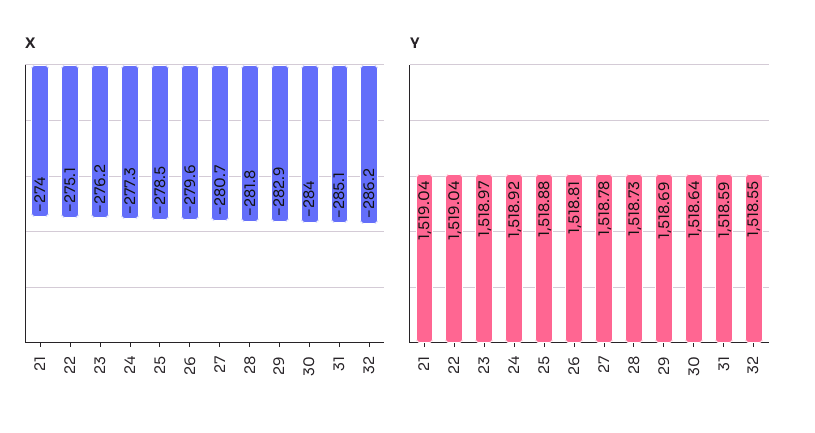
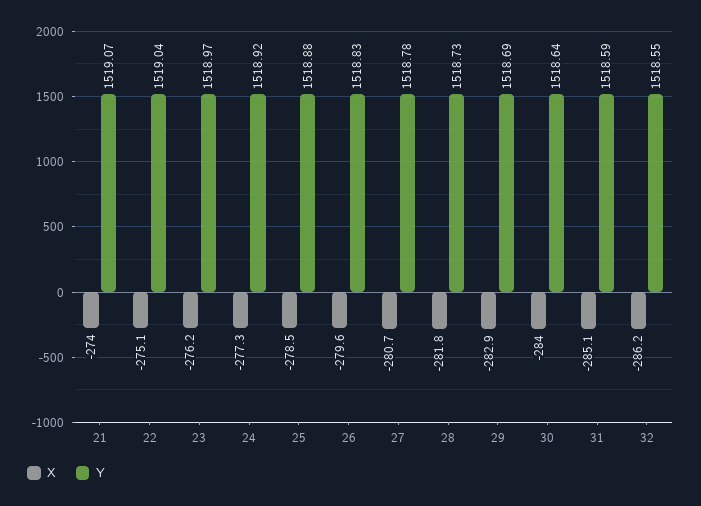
Y, 21: 1519.04 -> 1519.07
Y, 26: 1518.81 -> 1518.83

